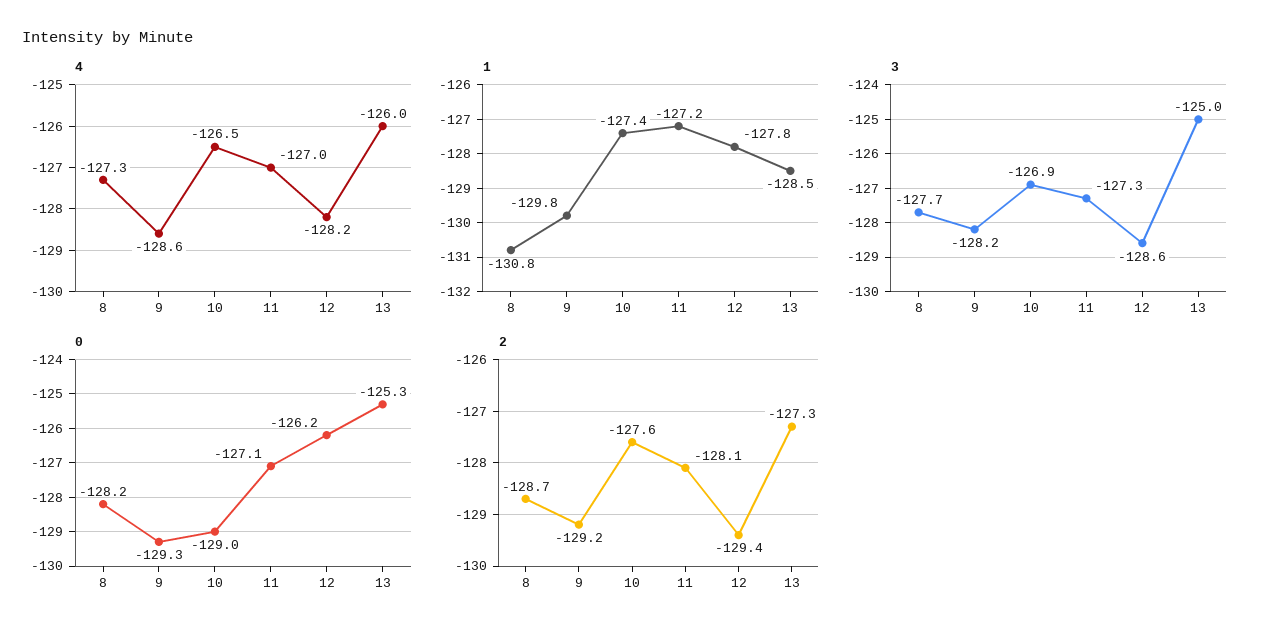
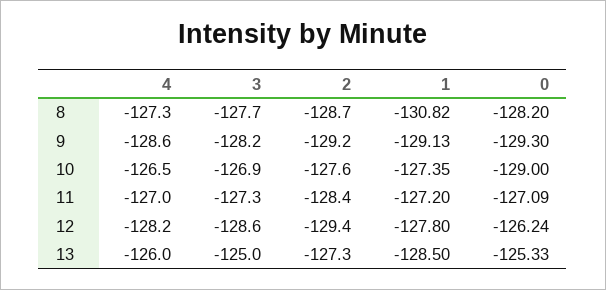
1, 9: -129.8 -> -129.13
2, 11: -128.1 -> -128.4

